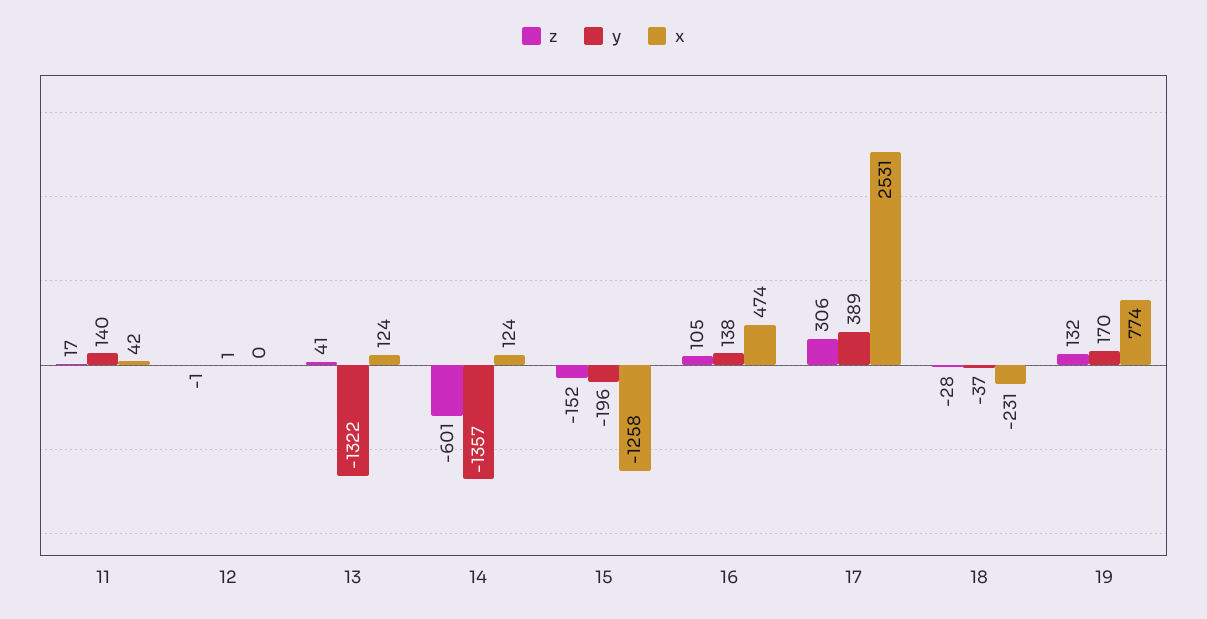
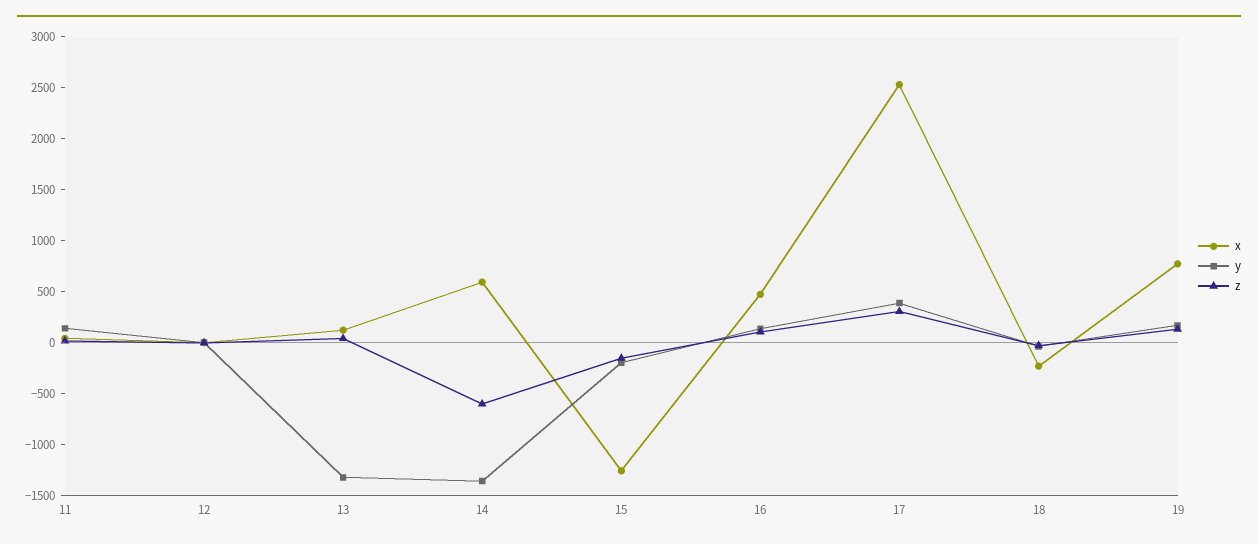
x, 14: 124 -> 600

